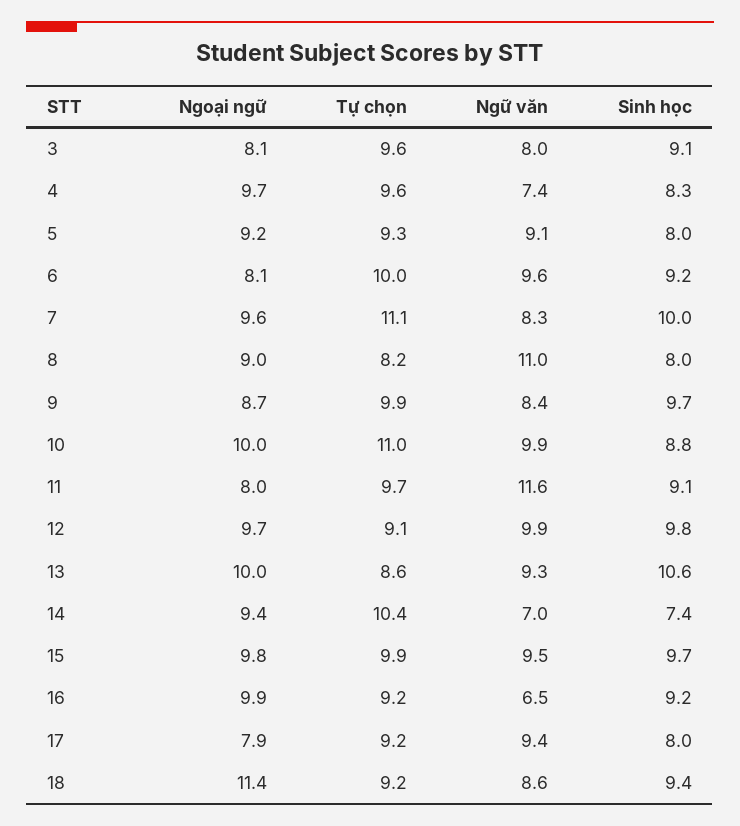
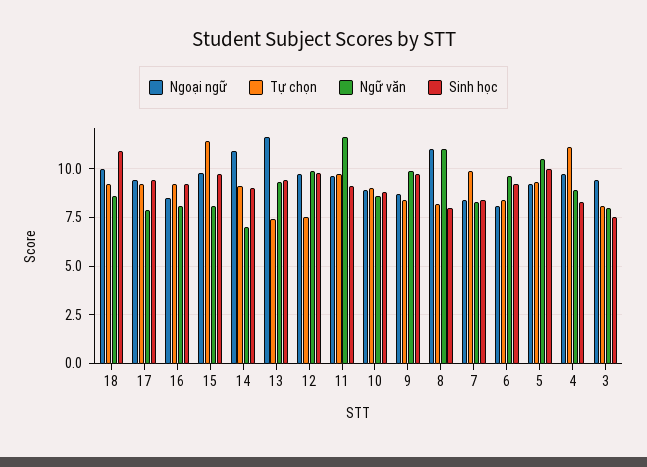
Ngoại ngữ, 3: 8.1 -> 9.5
Tự chọn, 3: 9.6 -> 8
Sinh học, 3: 9.1 -> 7.5
Tự chọn, 4: 9.6 -> 11
Ngữ văn, 4: 7.4 -> 9
Ngữ văn, 5: 9.1 -> 10.5
Sinh học, 5: 8 -> 10
Tự chọn, 6: 10 -> 8.5
Ngoại ngữ, 7: 9.6 -> 8.5
Tự chọn, 7: 11.1 -> 10
Sinh học, 7: 10 -> 8.5
Ngoại ngữ, 8: 9 -> 11
Tự chọn, 9: 9.9 -> 8.5
Ngữ văn, 9: 8.4 -> 10
Ngoại ngữ, 10: 10 -> 9
Tự chọn, 10: 11 -> 9
Ngữ văn, 10: 9.9 -> 8.5
Ngoại ngữ, 11: 8 -> 9.5
Tự chọn, 12: 9.1 -> 7.5
Ngoại ngữ, 13: 10 -> 11.5
Tự chọn, 13: 8.6 -> 7.5
Sinh học, 13: 10.6 -> 9.5
Ngoại ngữ, 14: 9.4 -> 11
Tự chọn, 14: 10.4 -> 9
Sinh học, 14: 7.4 -> 9
Tự chọn, 15: 9.9 -> 11.5
Ngữ văn, 15: 9.5 -> 8
Ngoại ngữ, 16: 9.9 -> 8.5
Ngữ văn, 16: 6.5 -> 8
Ngoại ngữ, 17: 7.9 -> 9.5
Ngữ văn, 17: 9.4 -> 8
Sinh học, 17: 8 -> 9.5
Ngoại ngữ, 18: 11.4 -> 10
Sinh học, 18: 9.4 -> 11

